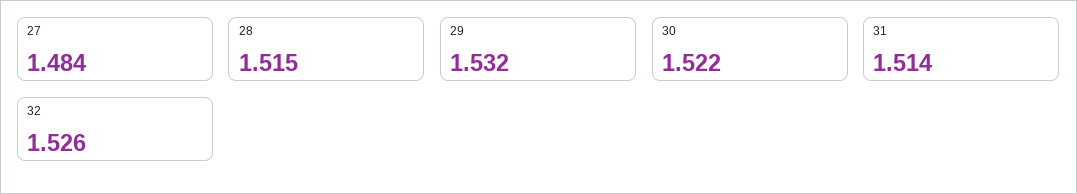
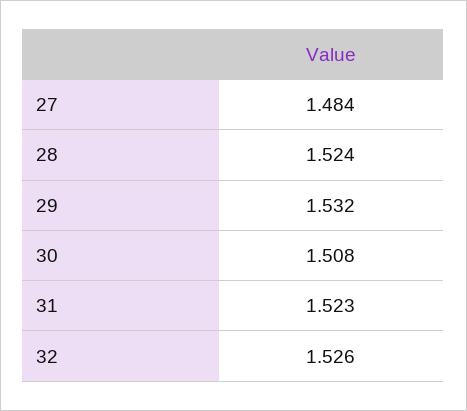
28: 1.515 -> 1.524
30: 1.522 -> 1.508
31: 1.514 -> 1.523

